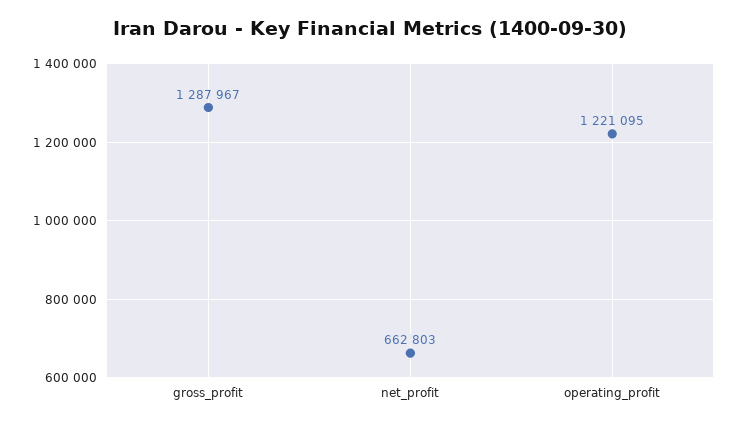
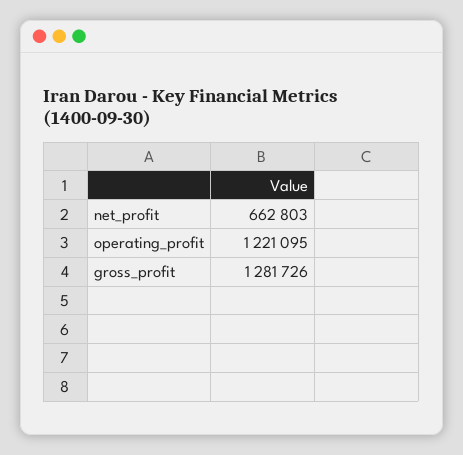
gross_profit: 1287967 -> 1281726

